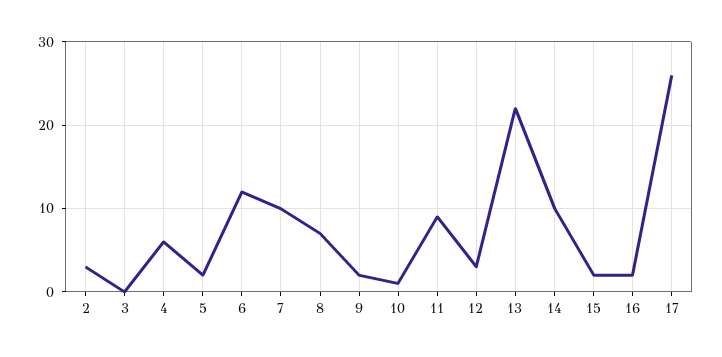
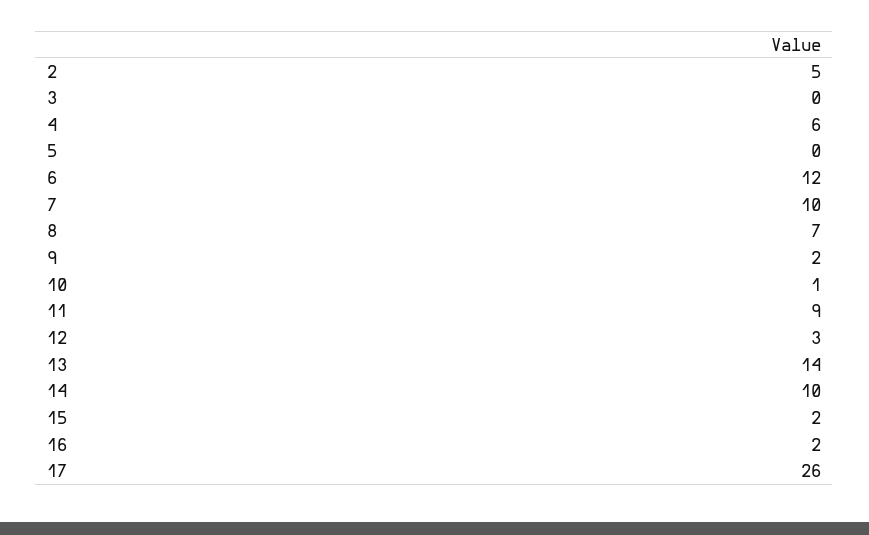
2: 3 -> 5
5: 2 -> 0
13: 22 -> 14

